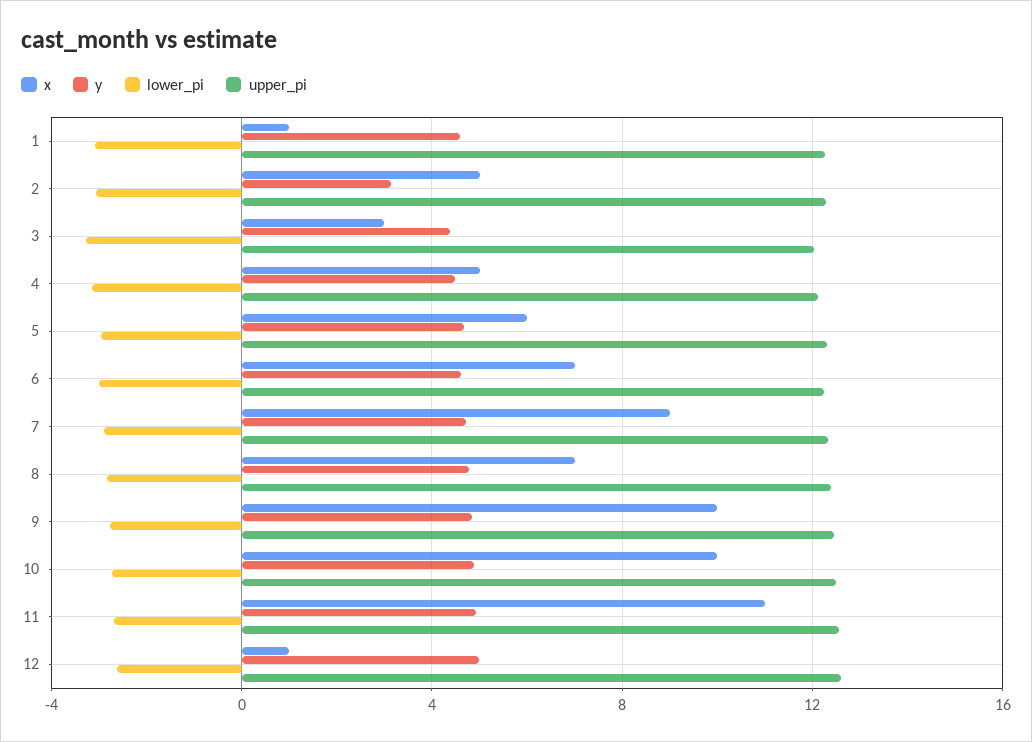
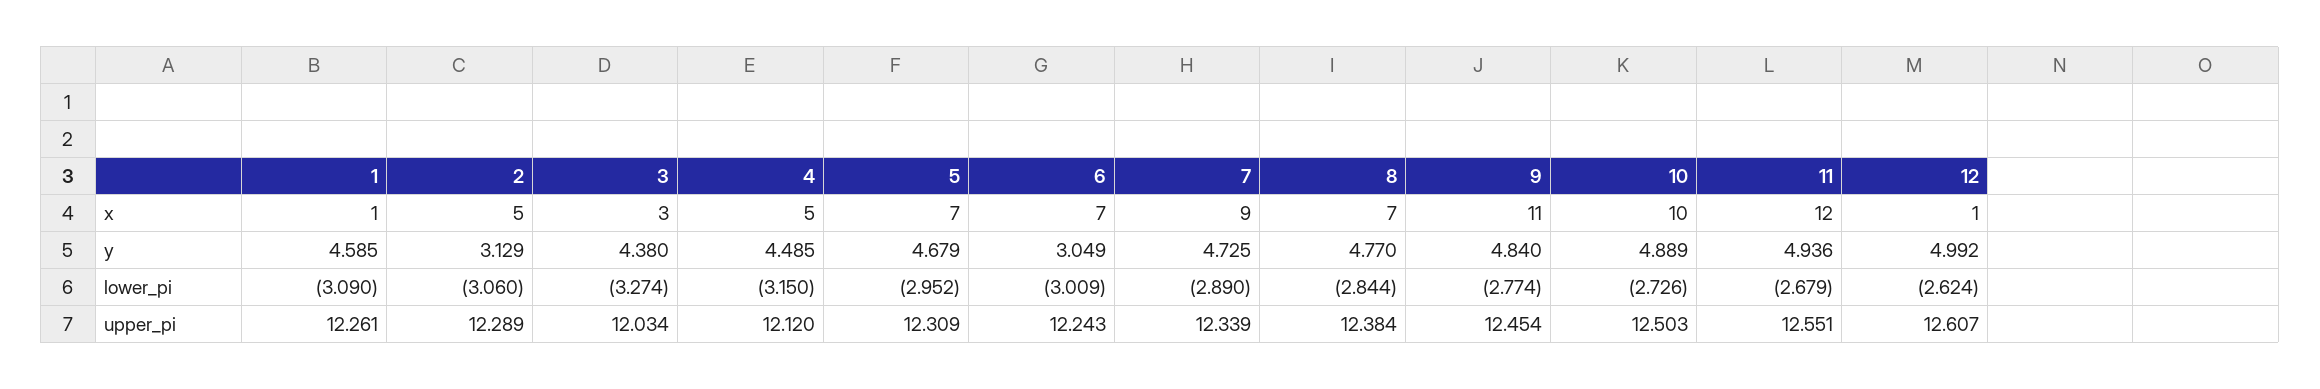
x, 5: 6 -> 7
y, 6: 4.5 -> 3.049
x, 9: 10 -> 11
x, 11: 11 -> 12

